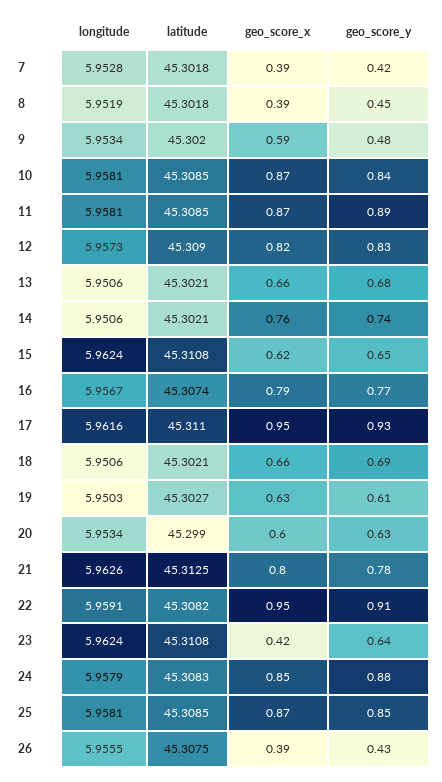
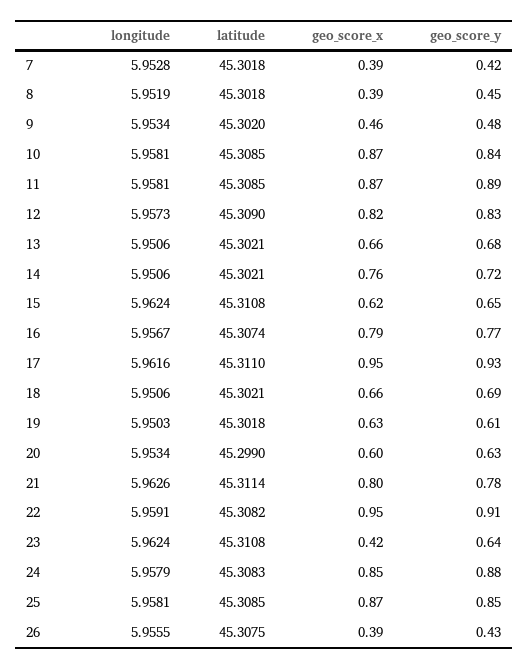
geo_score_x, 9: 0.59 -> 0.46
geo_score_y, 14: 0.74 -> 0.72
latitude, 19: 45.3027 -> 45.3018
latitude, 21: 45.3125 -> 45.3114

